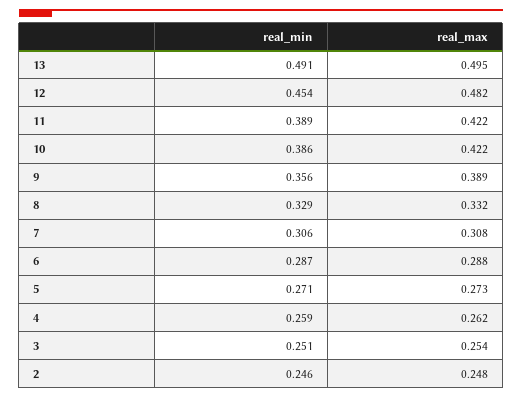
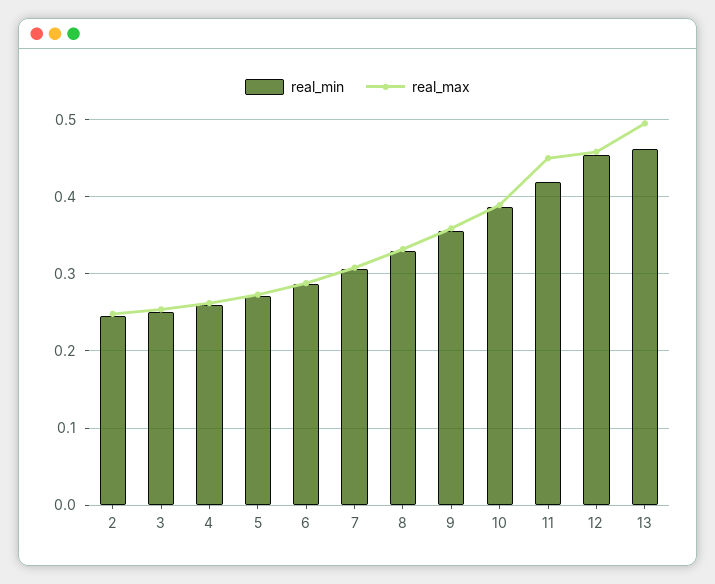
real_min, 13: 0.491 -> 0.46
real_max, 12: 0.482 -> 0.46
real_min, 11: 0.389 -> 0.42
real_max, 11: 0.422 -> 0.45
real_max, 10: 0.422 -> 0.39
real_max, 9: 0.389 -> 0.36

